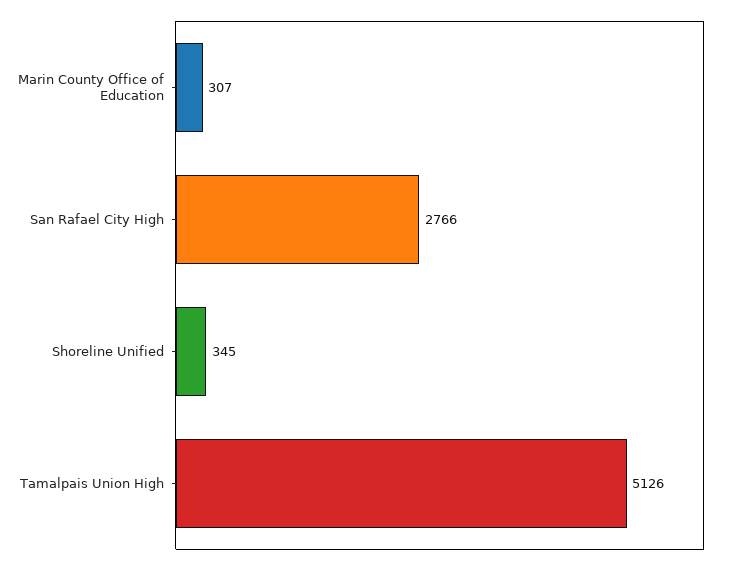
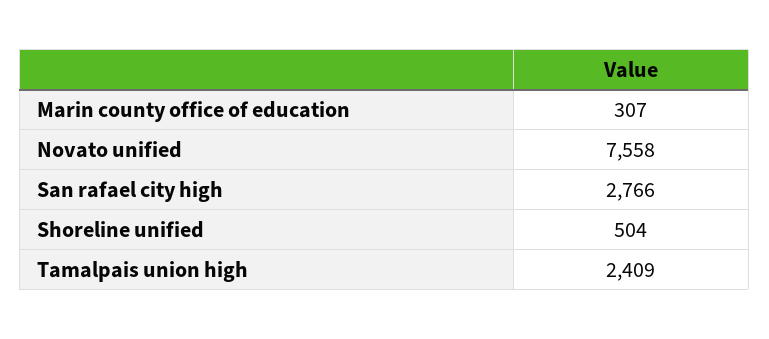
Shoreline Unified: 345 -> 504
Tamalpais Union High: 5126 -> 2409
Novato unified: none -> 7558

